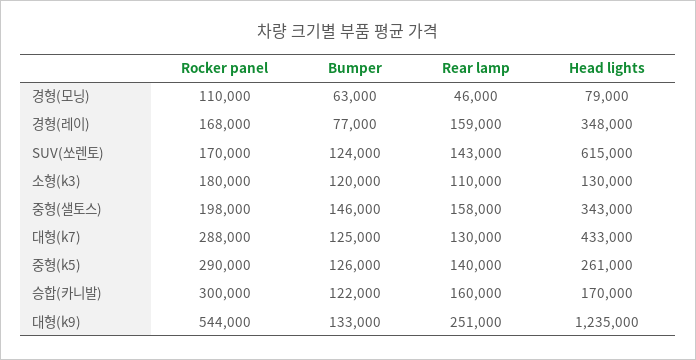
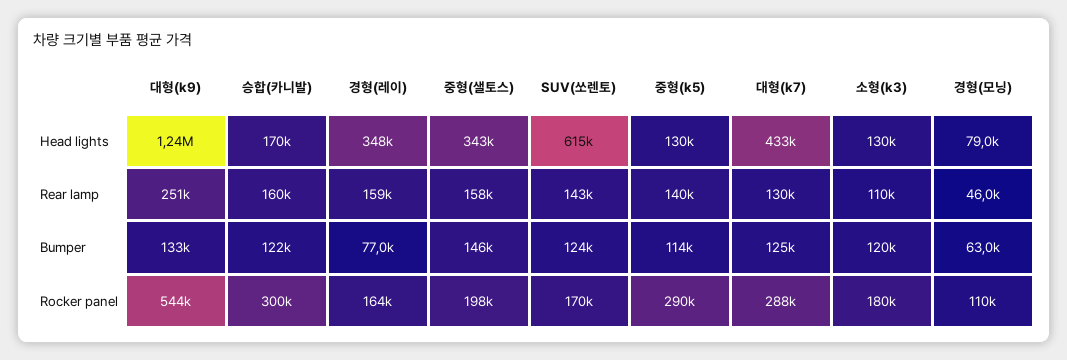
Rocker panel, 경형(레이): 168000 -> 164000
Bumper, 중형(k5): 126000 -> 114000
Head lights, 중형(k5): 261000 -> 130000

